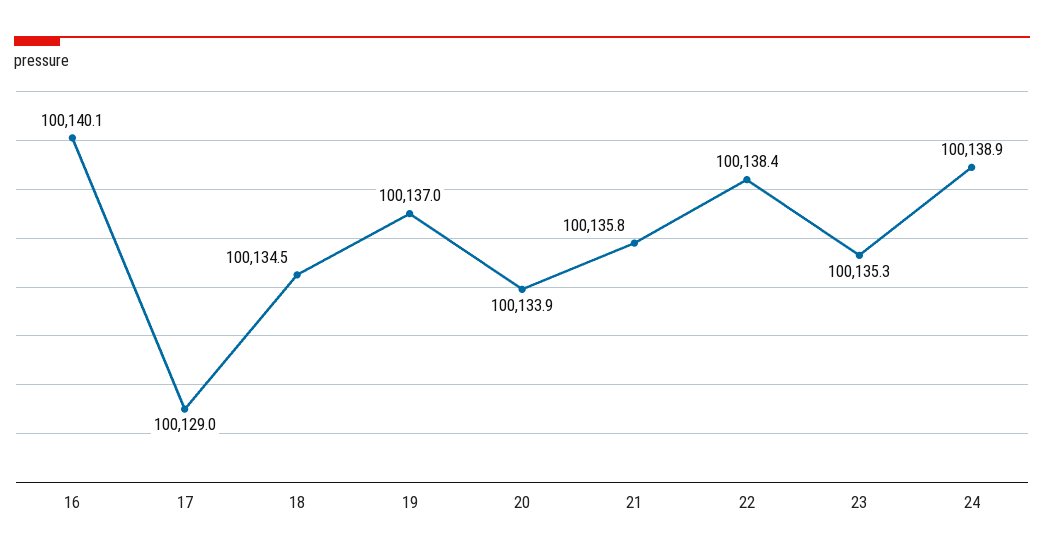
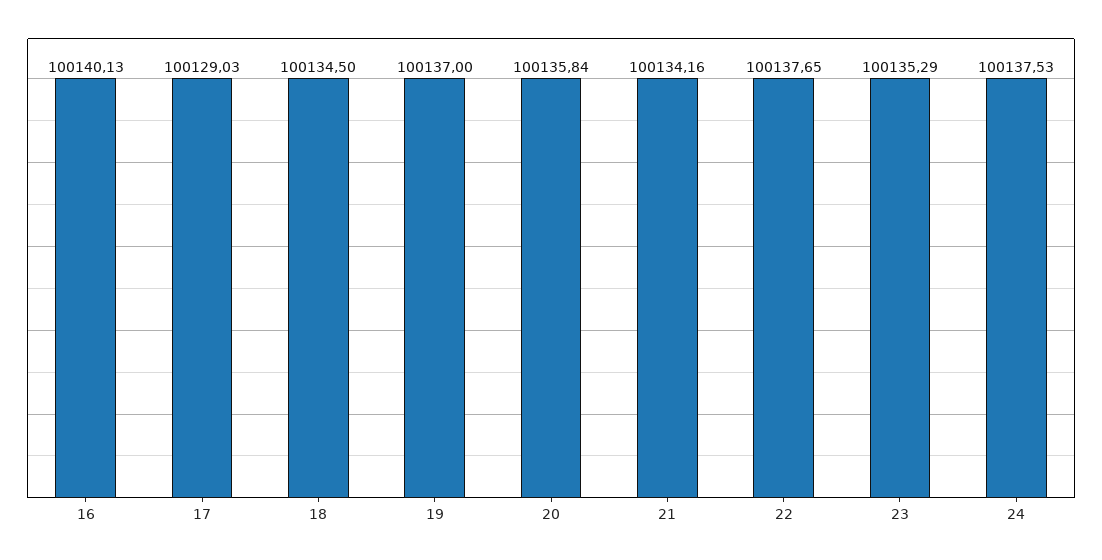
20: 100133.9 -> 100135.84
21: 100135.8 -> 100134.16
22: 100138.4 -> 100137.65
24: 100138.9 -> 100137.53

